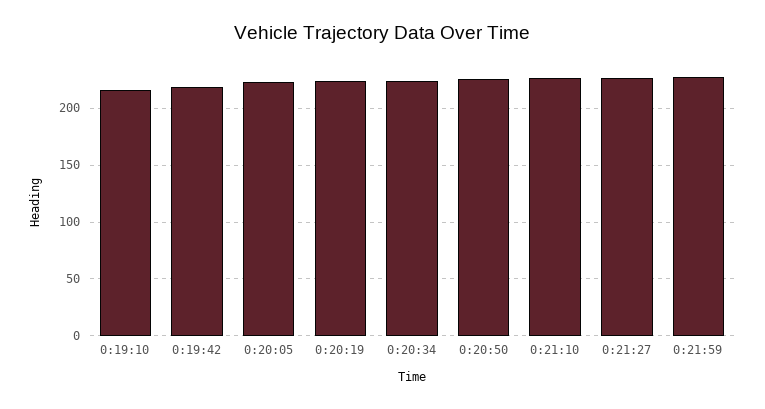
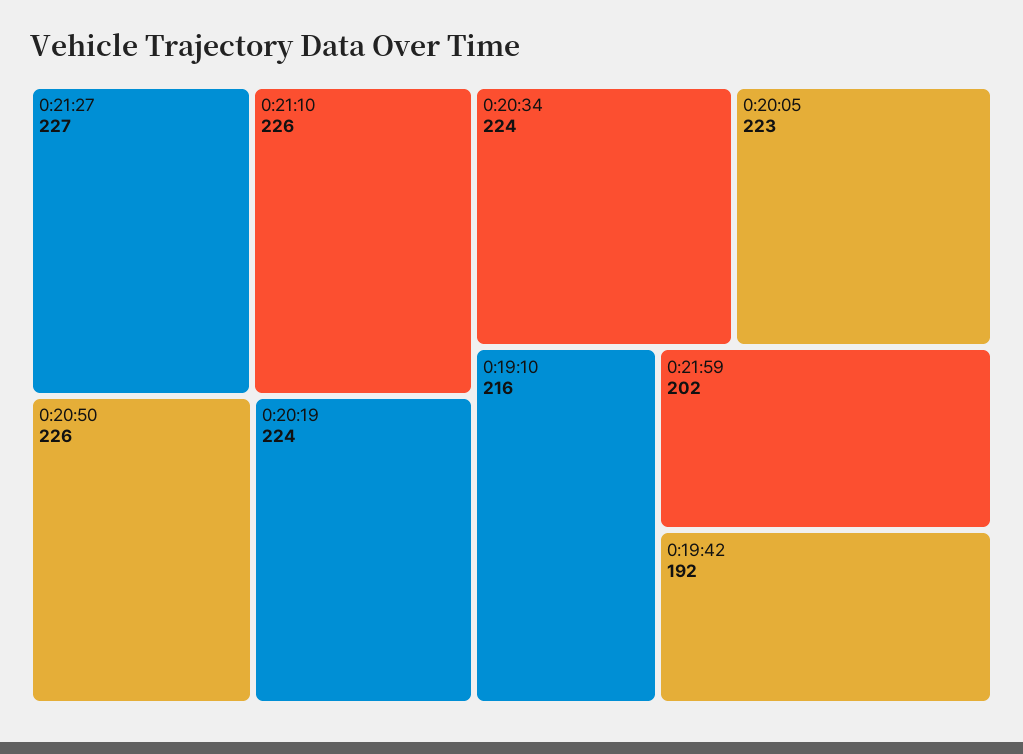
0:19:42: 220 -> 192
0:21:59: 230 -> 202

